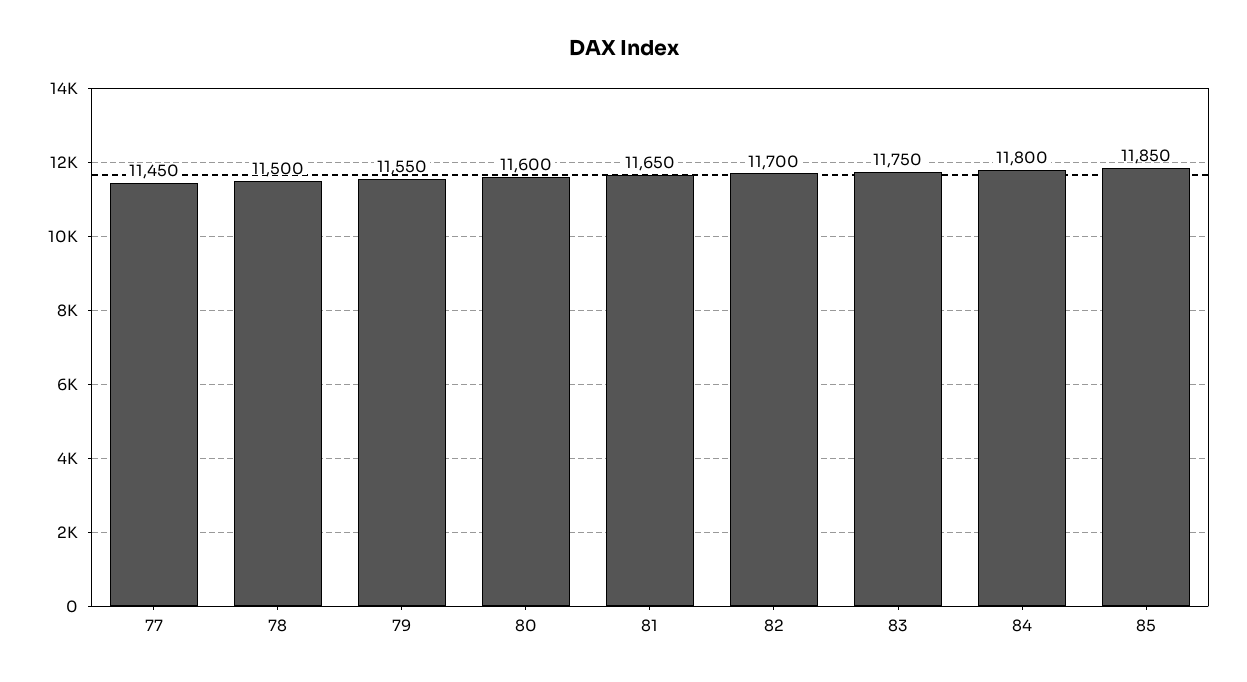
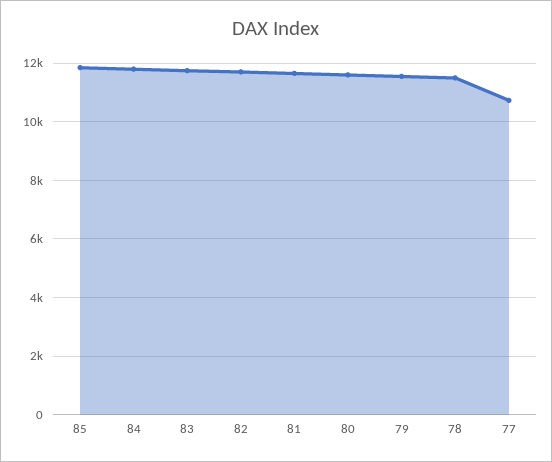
77: 11450 -> 10750

